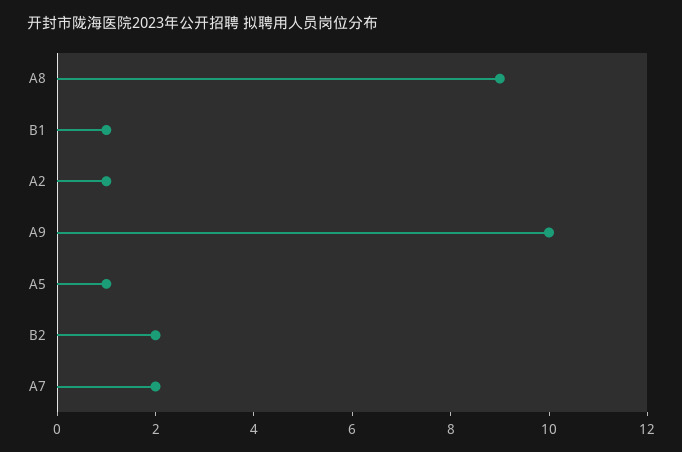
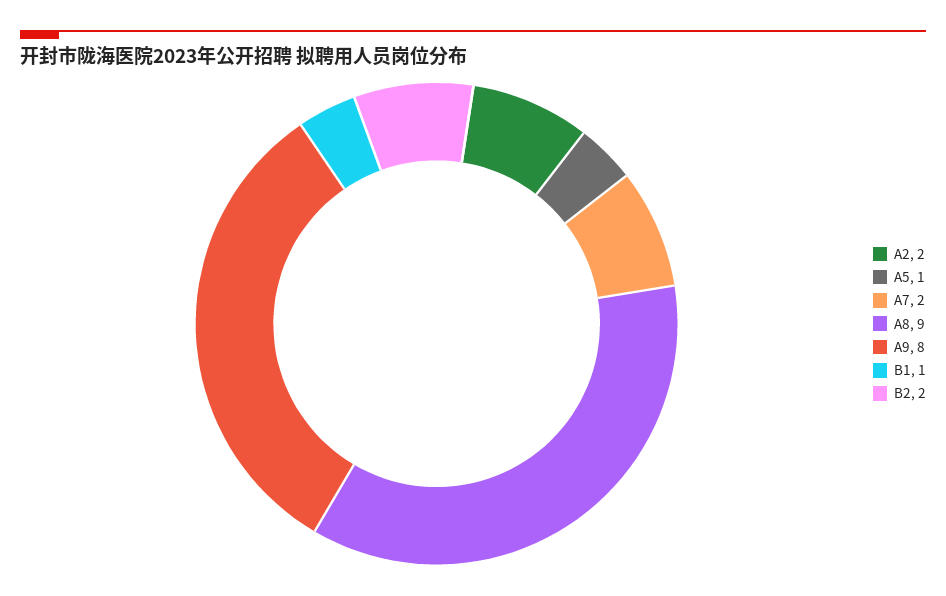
A2: 1 -> 2
A9: 10 -> 8

